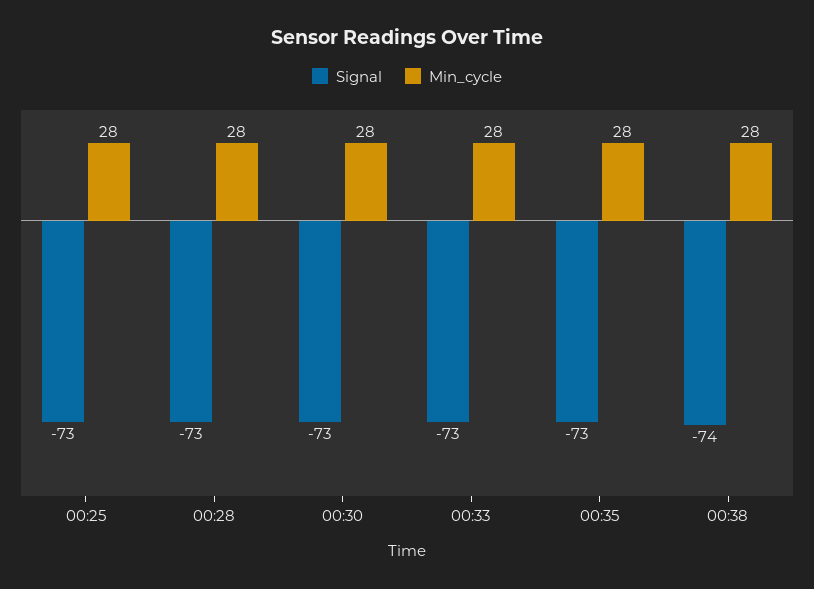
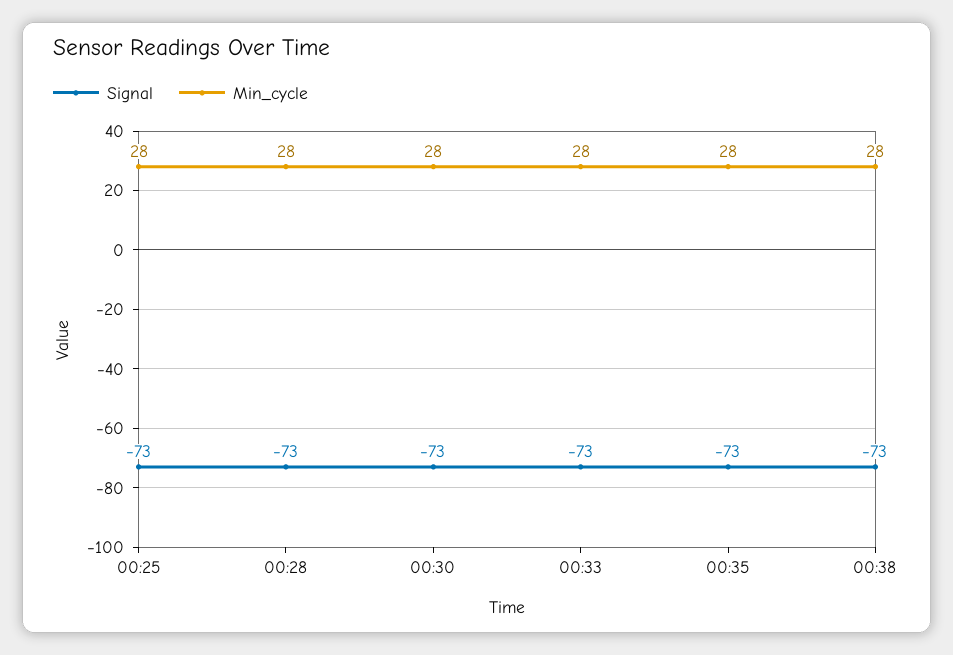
Signal, 00:38: -74 -> -73

